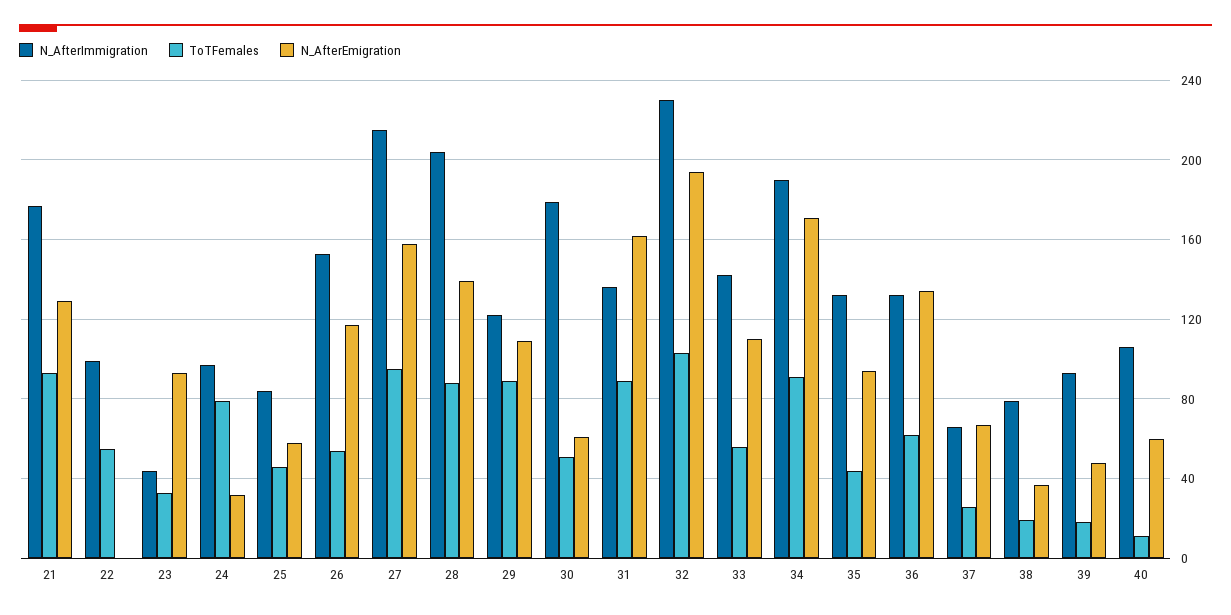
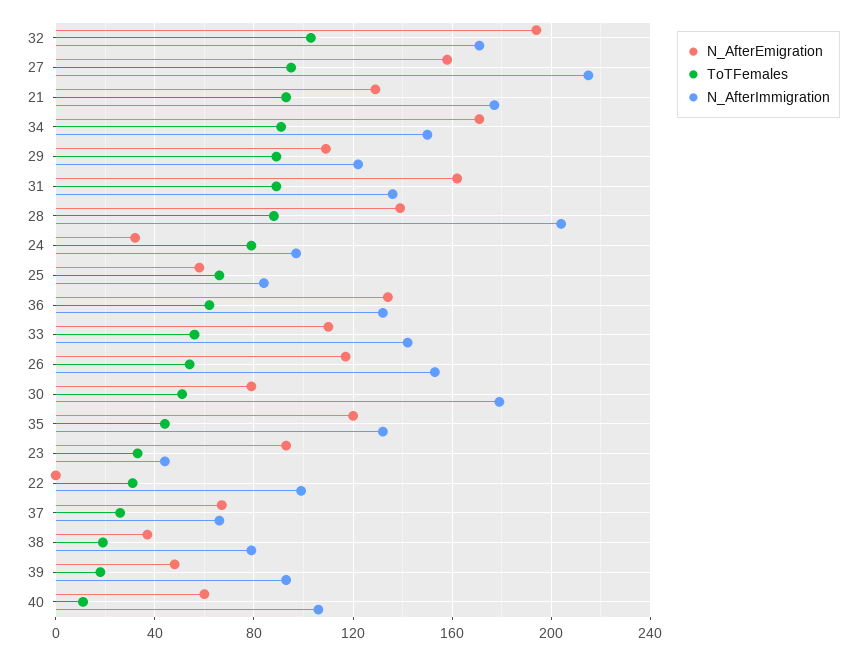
ToTFemales, 22: 55 -> 30
ToTFemales, 25: 45 -> 65
N_AfterEmigration, 30: 60 -> 80
N_AfterImmigration, 32: 230 -> 170
N_AfterImmigration, 34: 190 -> 150
N_AfterEmigration, 35: 95 -> 120

